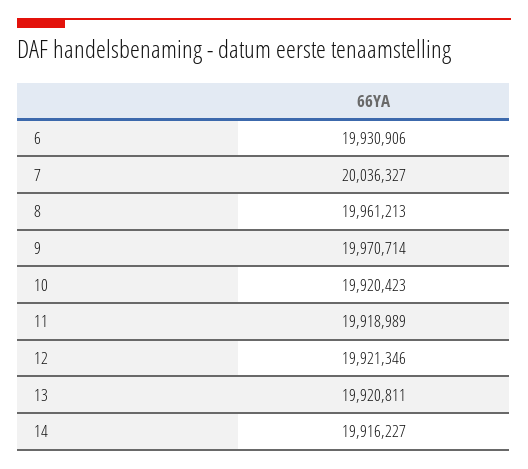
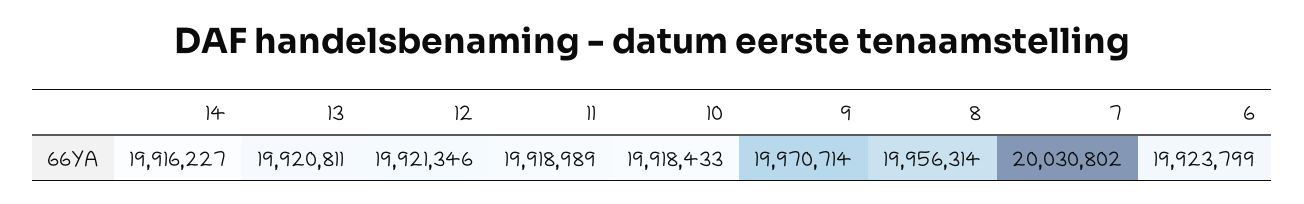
6: 19930906 -> 19923799
7: 20036327 -> 20030802
8: 19961213 -> 19956314
10: 19920423 -> 19918433

